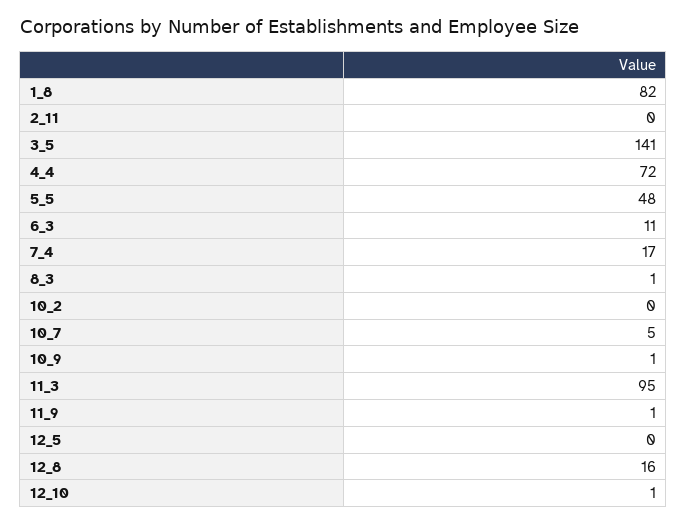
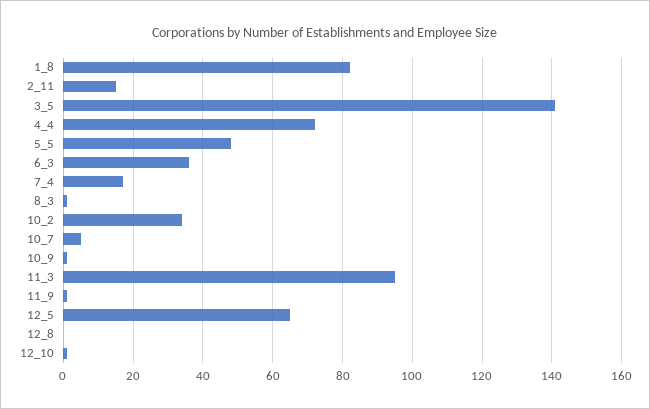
2_11: 0 -> 15
6_3: 11 -> 35
10_2: 0 -> 35
12_5: 0 -> 65
12_8: 16 -> 0

